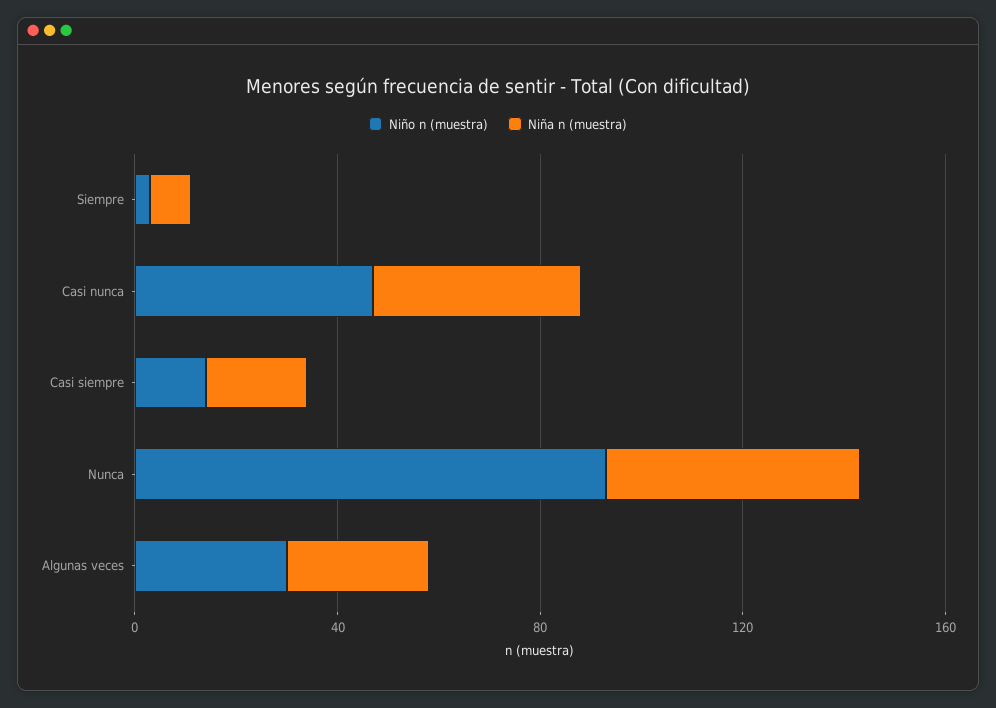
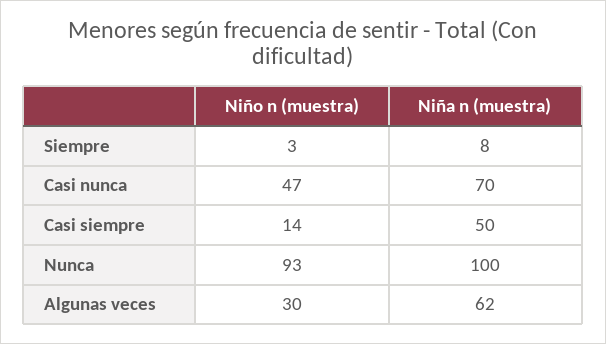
Niña n (muestra), Casi nunca: 40 -> 70
Niña n (muestra), Casi siempre: 20 -> 50
Niña n (muestra), Nunca: 50 -> 100
Niña n (muestra), Algunas veces: 30 -> 62

